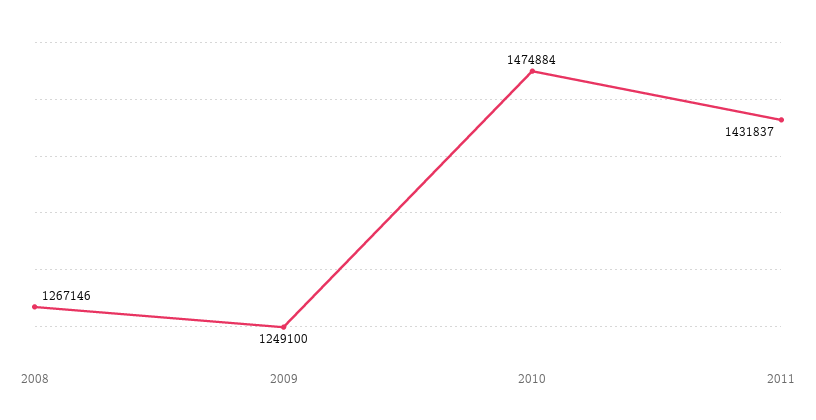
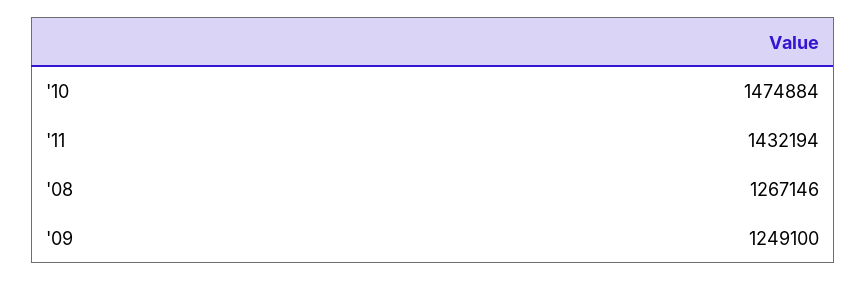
2011: 1431837 -> 1432194

